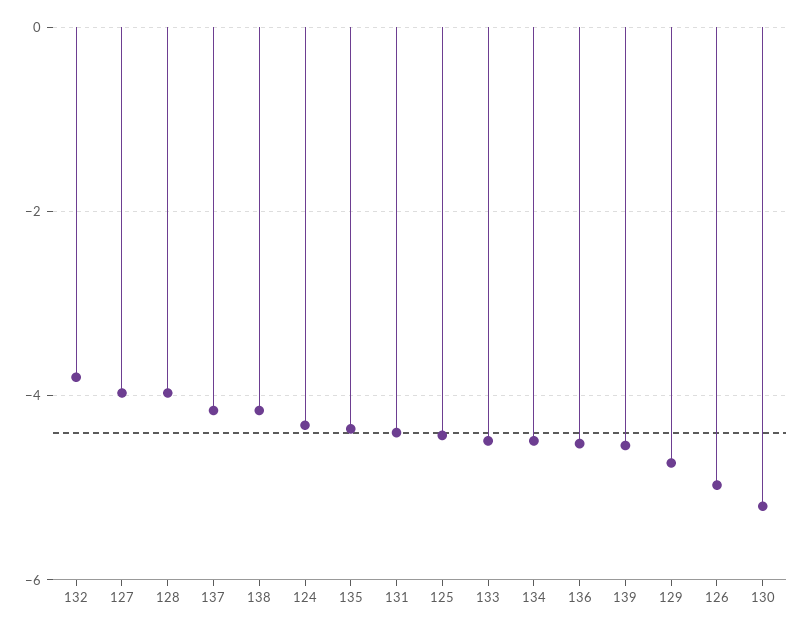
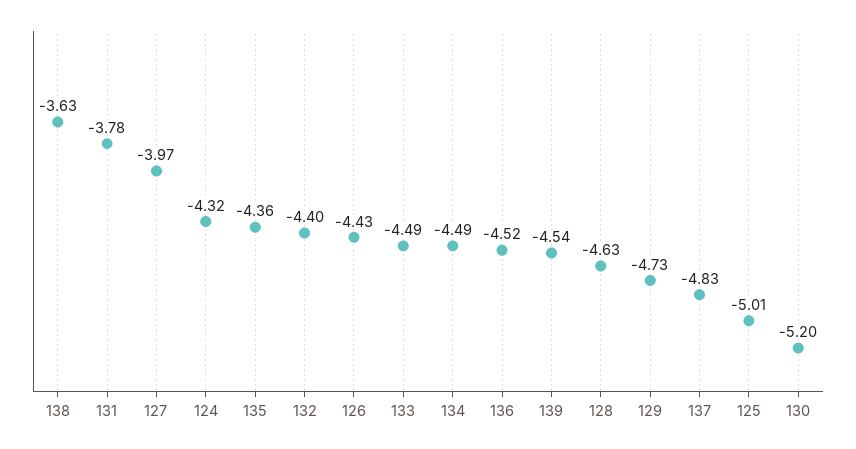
132: -3.8 -> -4.4
128: -4 -> -4.63
137: -4.2 -> -4.83
138: -4.2 -> -3.63
131: -4.4 -> -3.78
125: -4.4 -> -5.01
126: -5 -> -4.43

